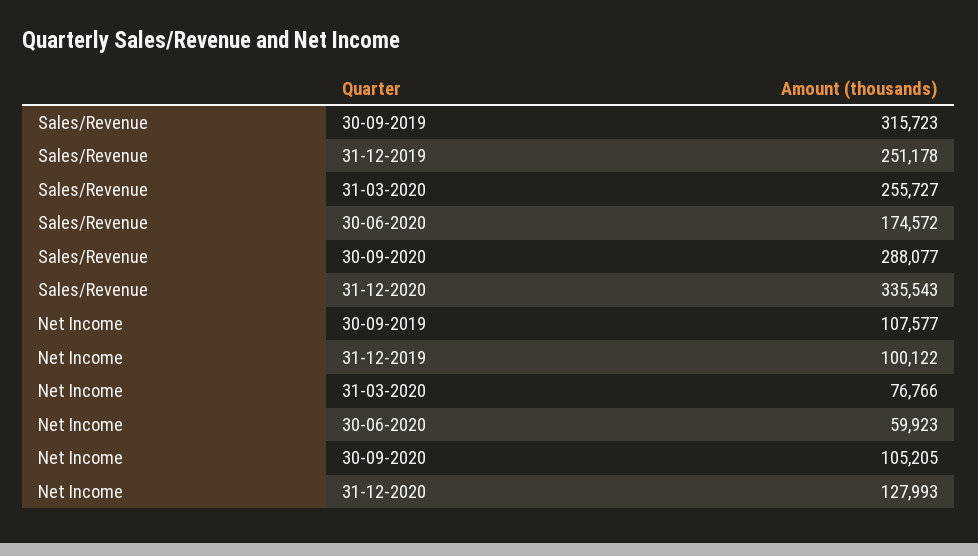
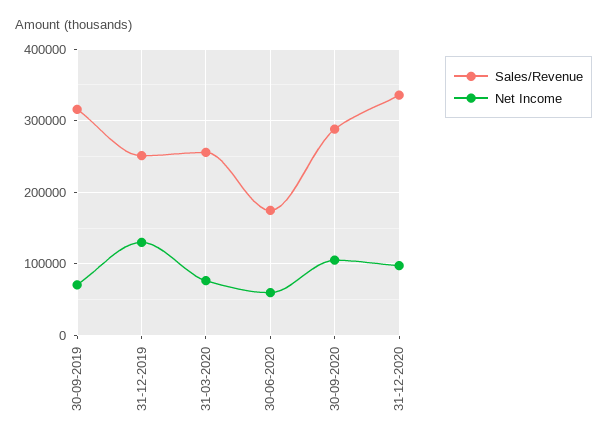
Net Income, 30-09-2019: 107577 -> 70000
Net Income, 31-12-2019: 100122 -> 130000
Net Income, 31-12-2020: 127993 -> 100000

